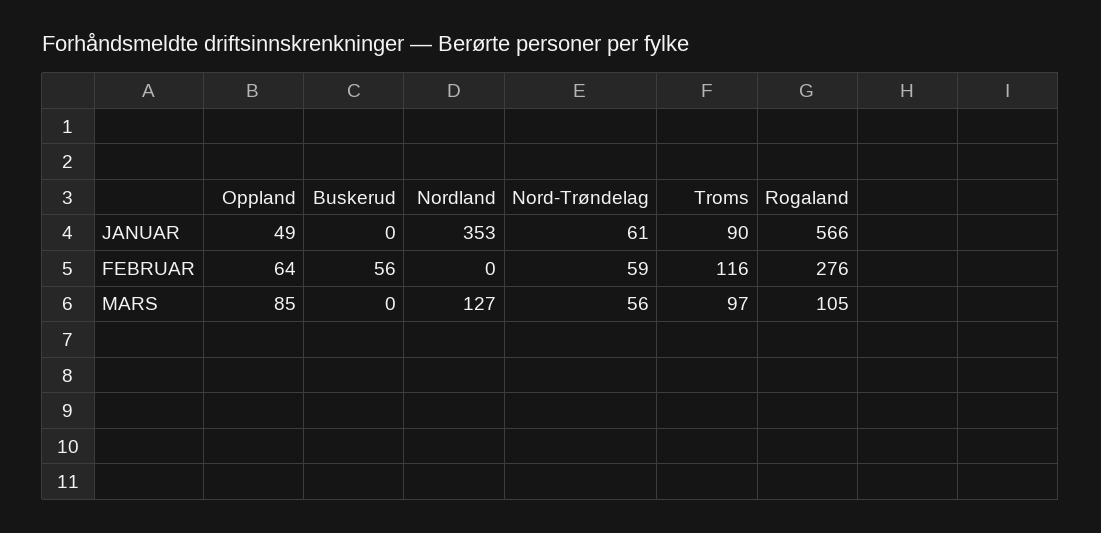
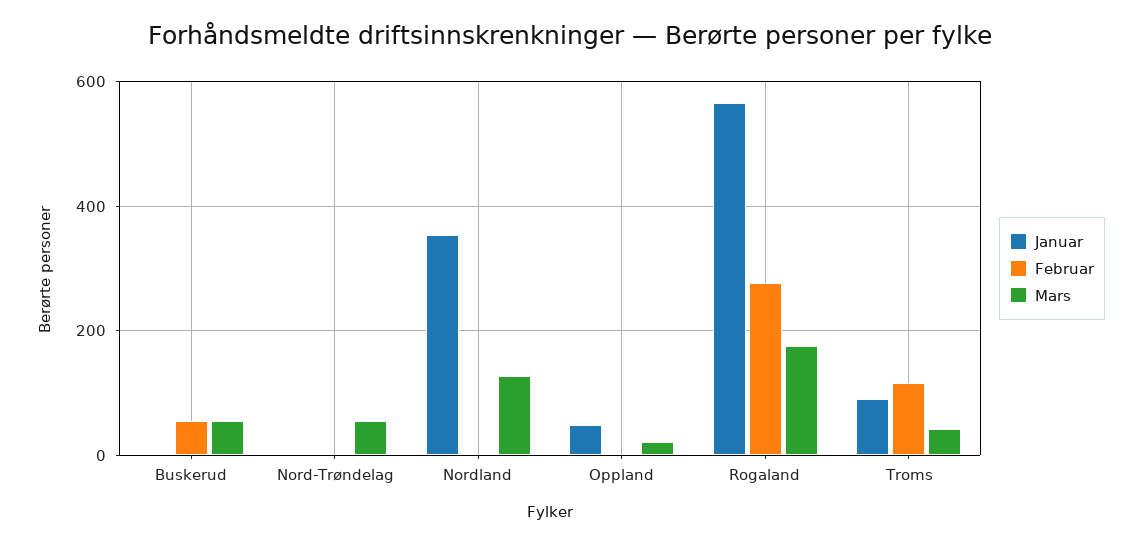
JANUAR, Nord-Trøndelag: 61 -> 0
FEBRUAR, Oppland: 64 -> 0
FEBRUAR, Nord-Trøndelag: 59 -> 0
MARS, Oppland: 85 -> 20
MARS, Buskerud: 0 -> 60
MARS, Troms: 97 -> 40
MARS, Rogaland: 105 -> 180

